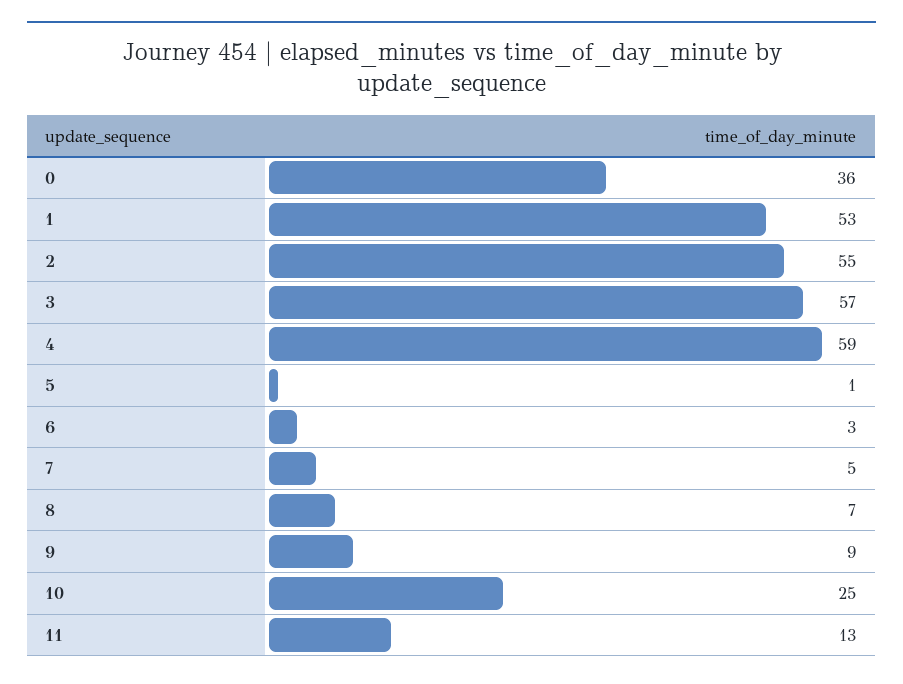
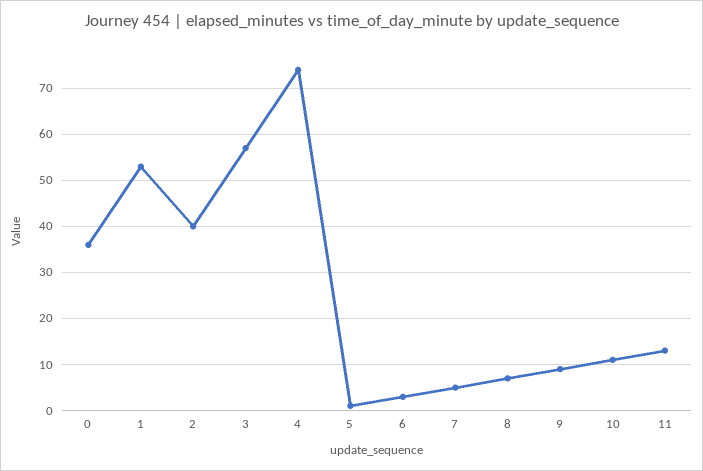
2: 55 -> 40
4: 59 -> 75
10: 25 -> 10

